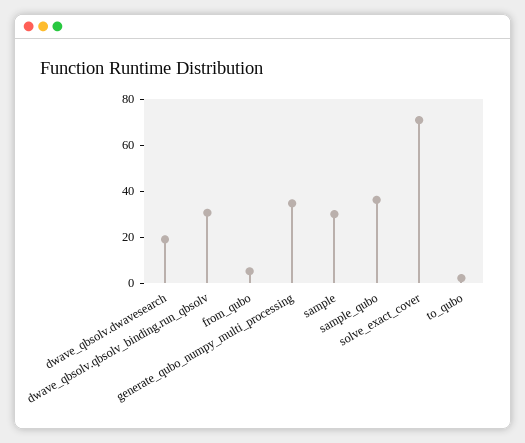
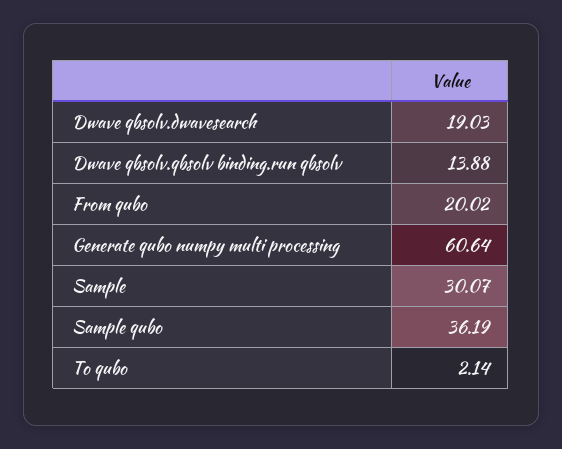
dwave_qbsolv.qbsolv_binding.run_qbsolv: 30 -> 13.88
from_qubo: 5 -> 20.02
generate_qubo_numpy_multi_processing: 35 -> 60.64
solve_exact_cover: 70 -> none

